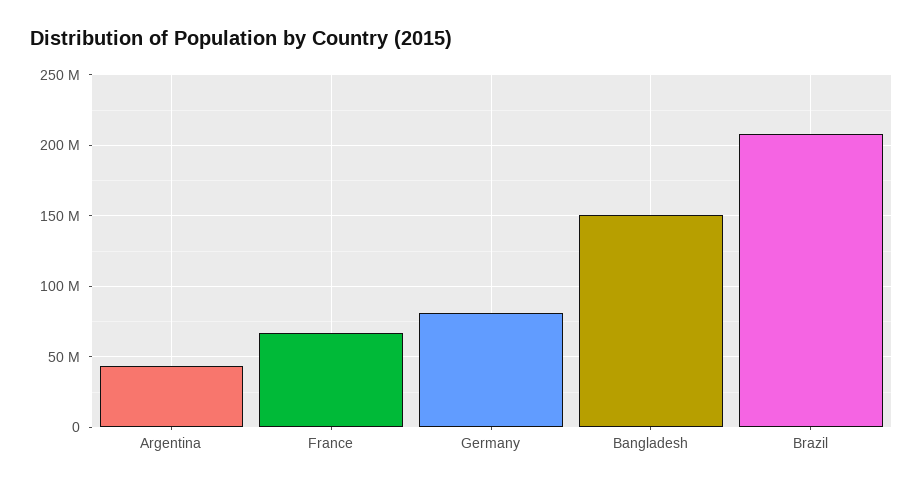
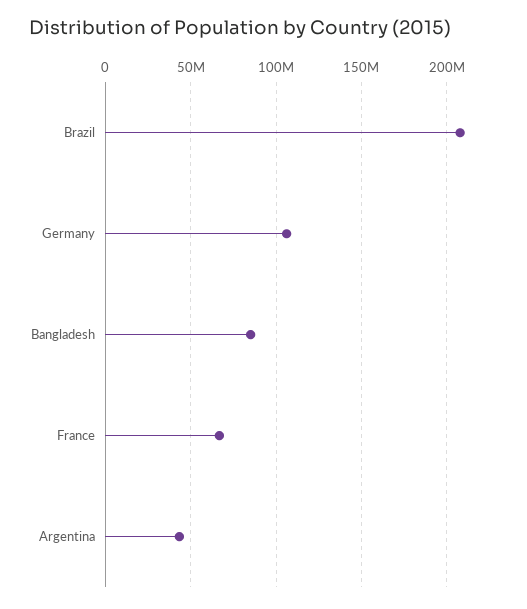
Germany: 80000000 -> 105000000
Bangladesh: 150000000 -> 85000000

